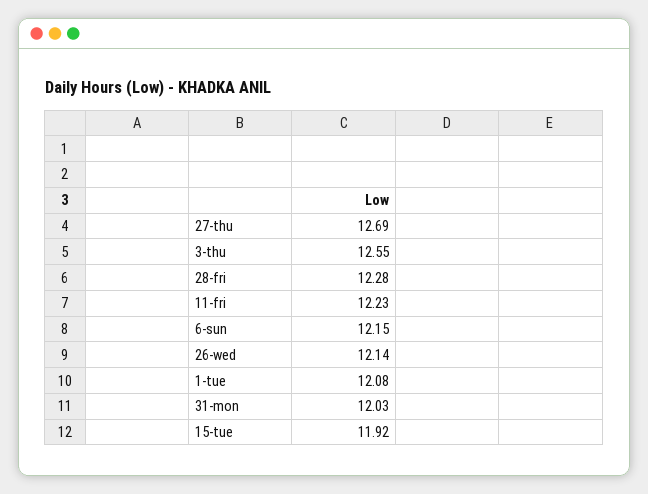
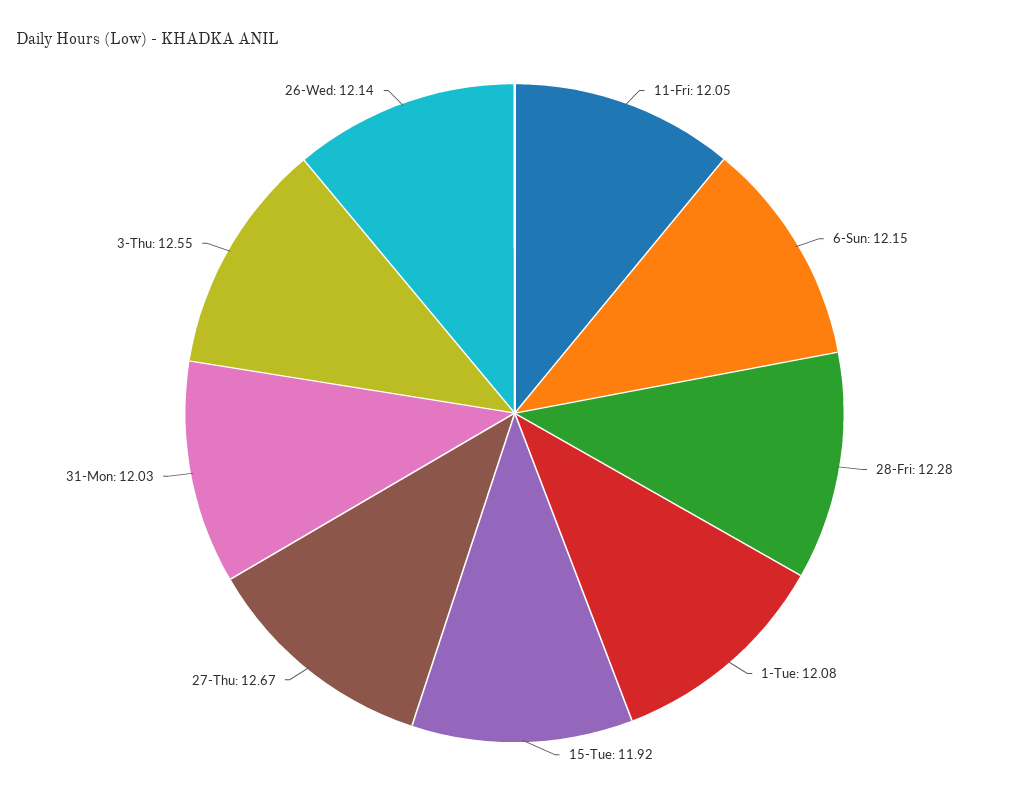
27-thu: 12.69 -> 12.67
11-fri: 12.23 -> 12.05

